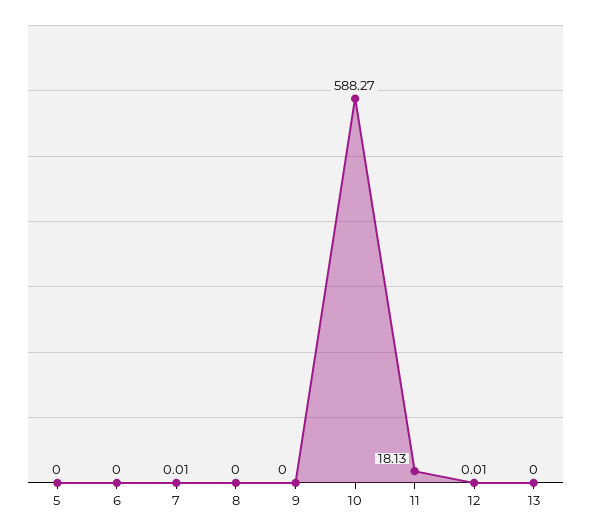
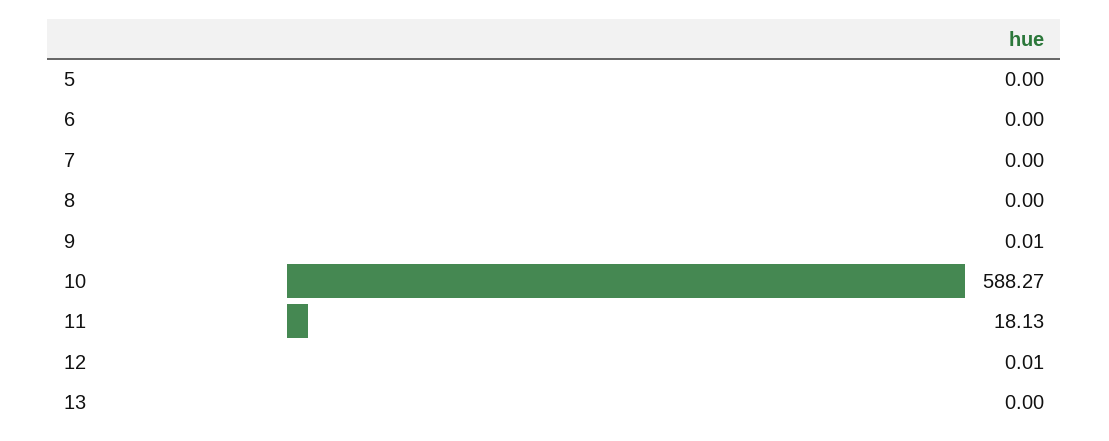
7: 0.01 -> 0
9: 0 -> 0.01

